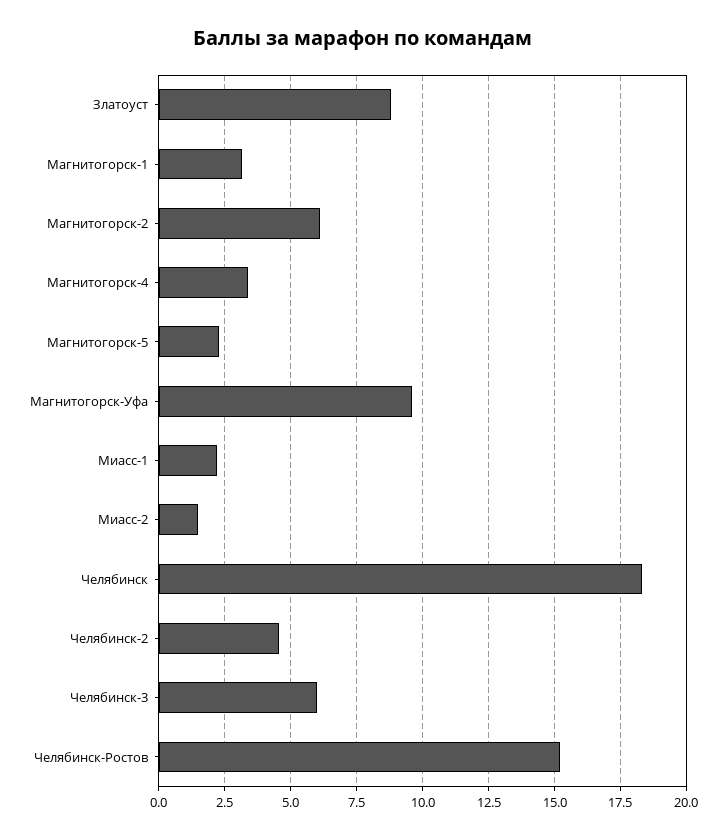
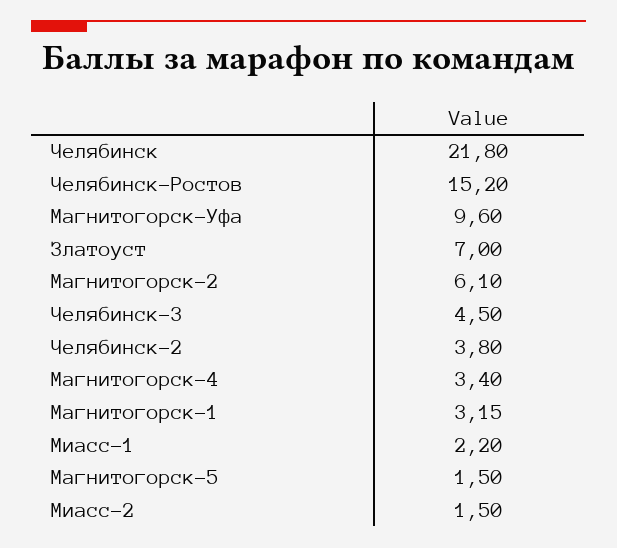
Златоуст: 8.75 -> 7
Магнитогорск-5: 2.25 -> 1.5
Челябинск: 18.25 -> 21.8
Челябинск-2: 4.5 -> 3.8
Челябинск-3: 6 -> 4.5

